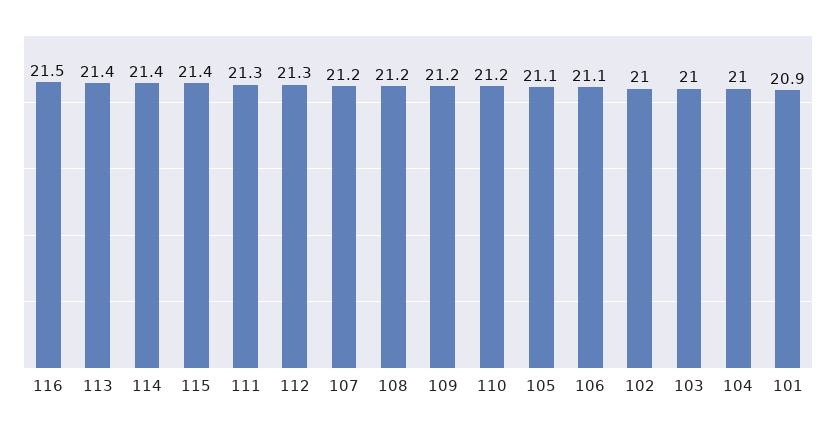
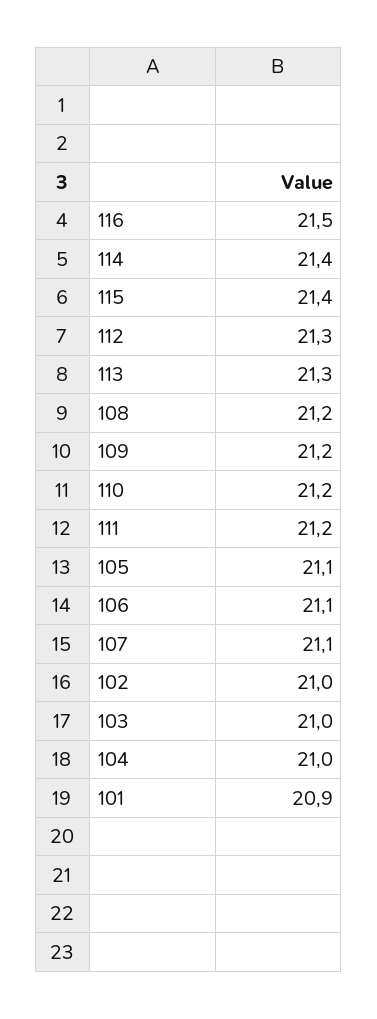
113: 21.4 -> 21.3
111: 21.3 -> 21.2
107: 21.2 -> 21.1

